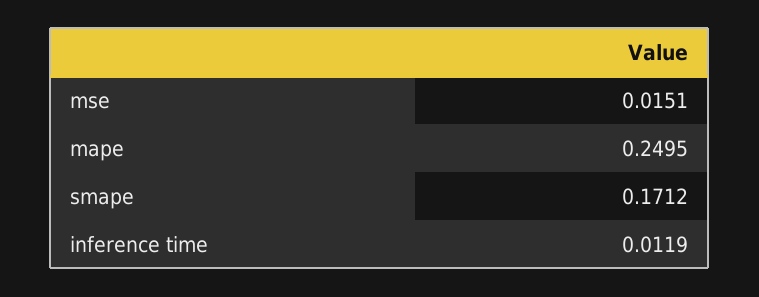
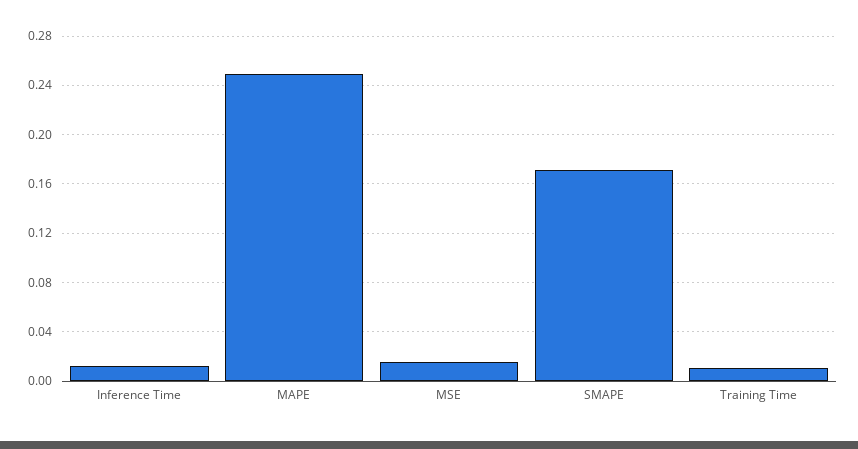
Training Time: none -> 0.01

